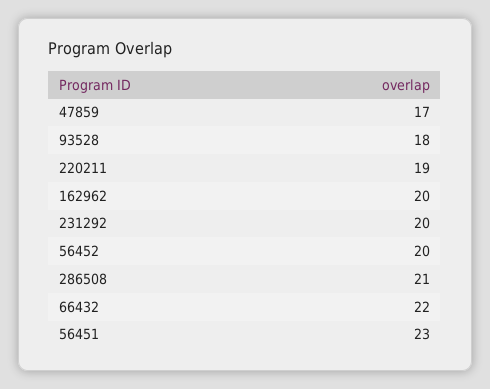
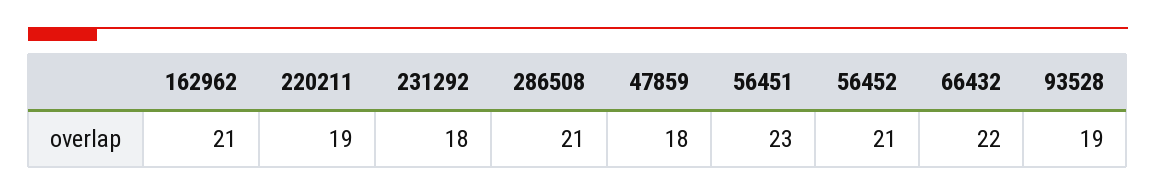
47859: 17 -> 18
93528: 18 -> 19
162962: 20 -> 21
231292: 20 -> 18
56452: 20 -> 21

